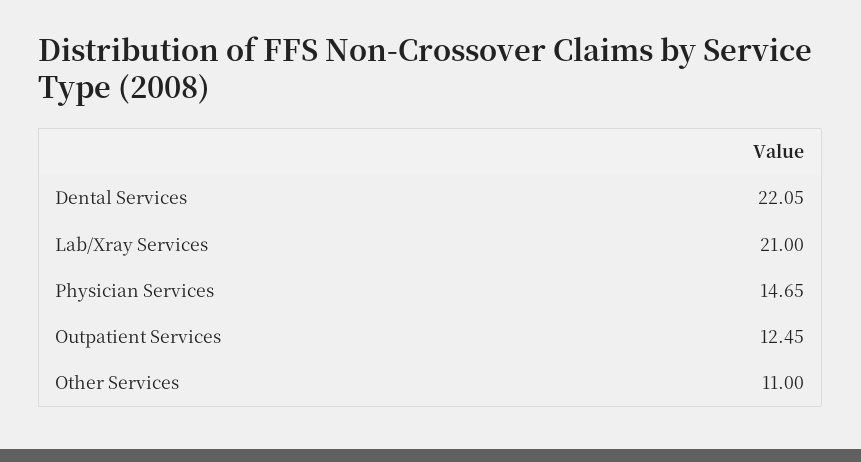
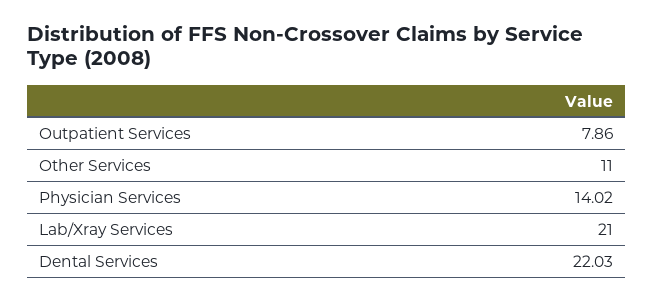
Dental Services: 22.05 -> 22.03
Physician Services: 14.65 -> 14.02
Outpatient Services: 12.45 -> 7.86

